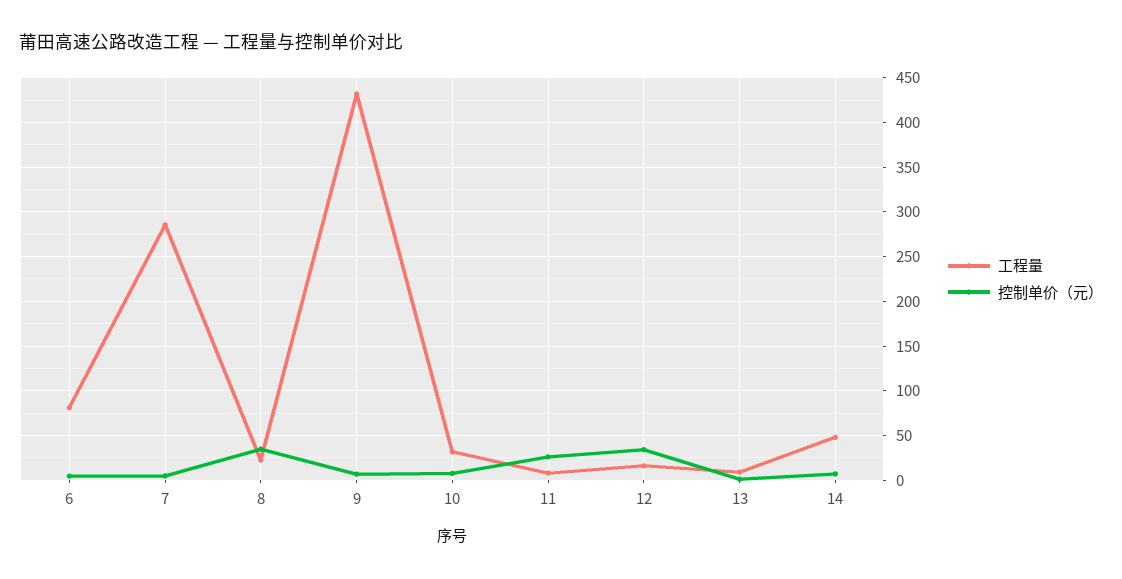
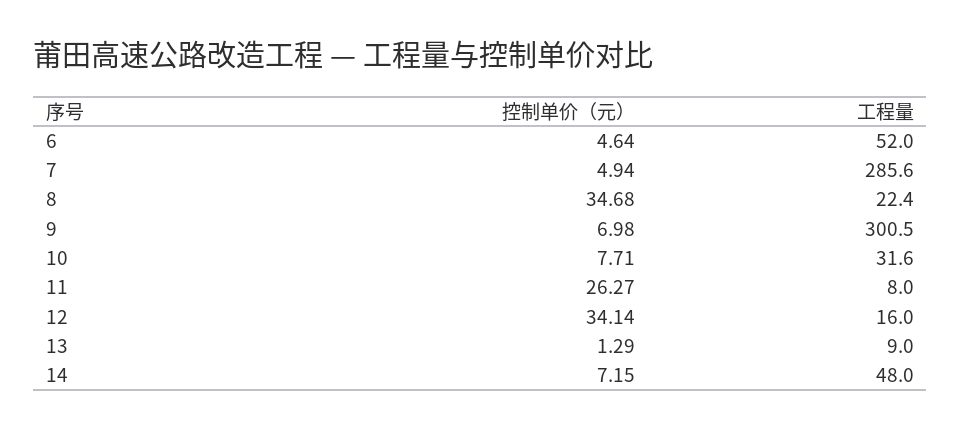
工程量, 6: 80 -> 52
工程量, 9: 430 -> 300.5

